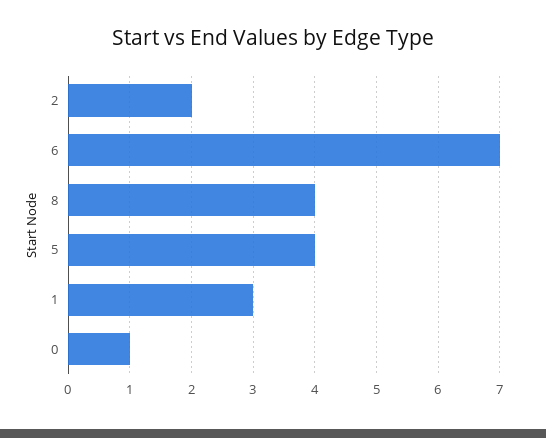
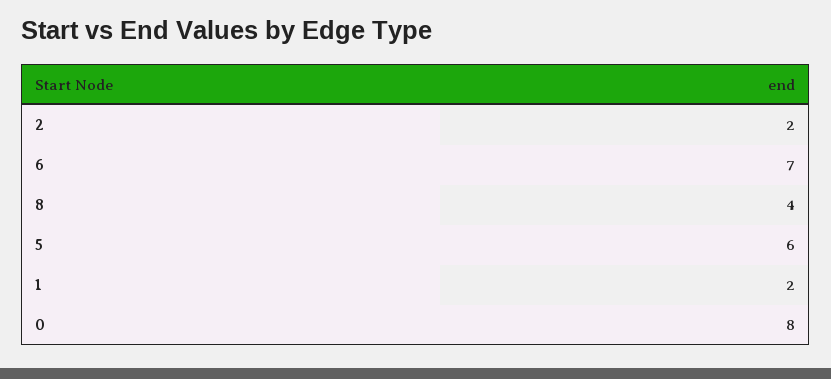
5: 4 -> 6
1: 3 -> 2
0: 1 -> 8

